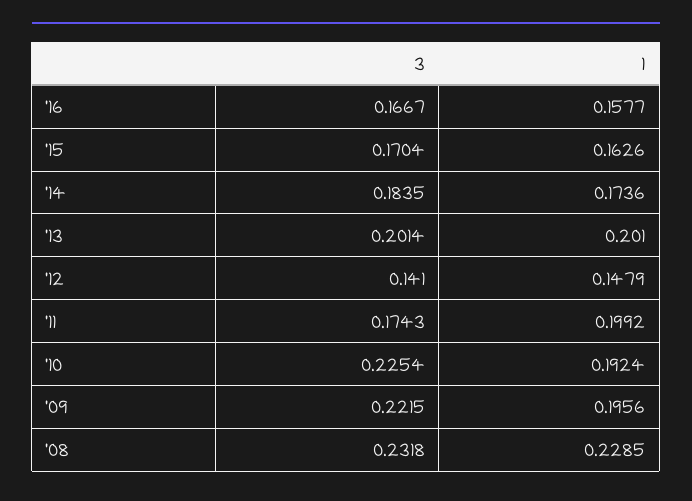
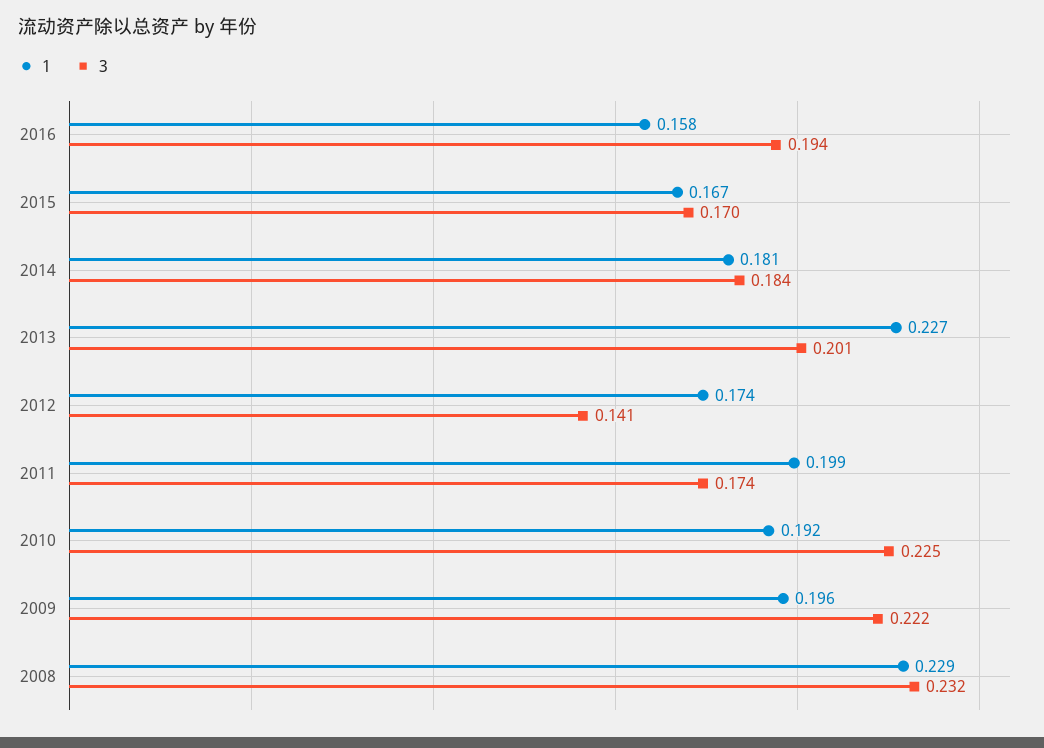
3, '16: 0.1667 -> 0.194
1, '15: 0.1626 -> 0.167
1, '14: 0.1736 -> 0.181
1, '13: 0.201 -> 0.227
1, '12: 0.1479 -> 0.174

